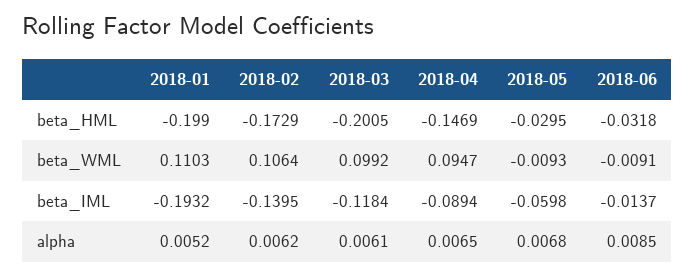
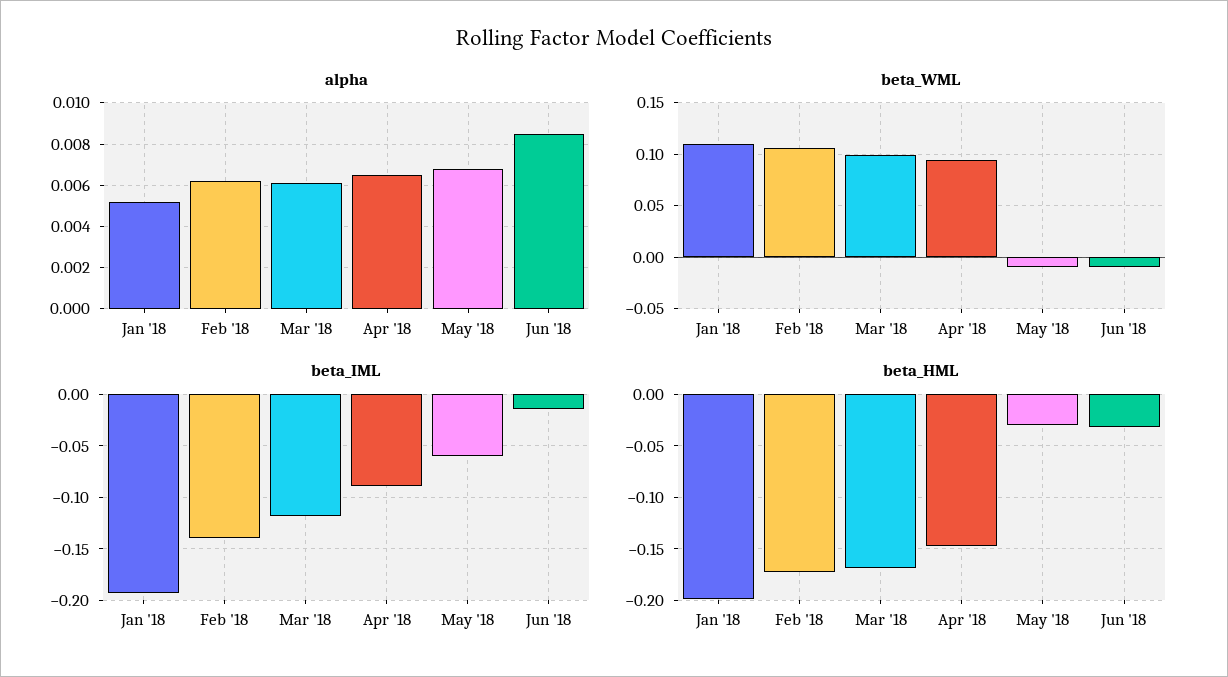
beta_HML, 2018-03: -0.2005 -> -0.17

